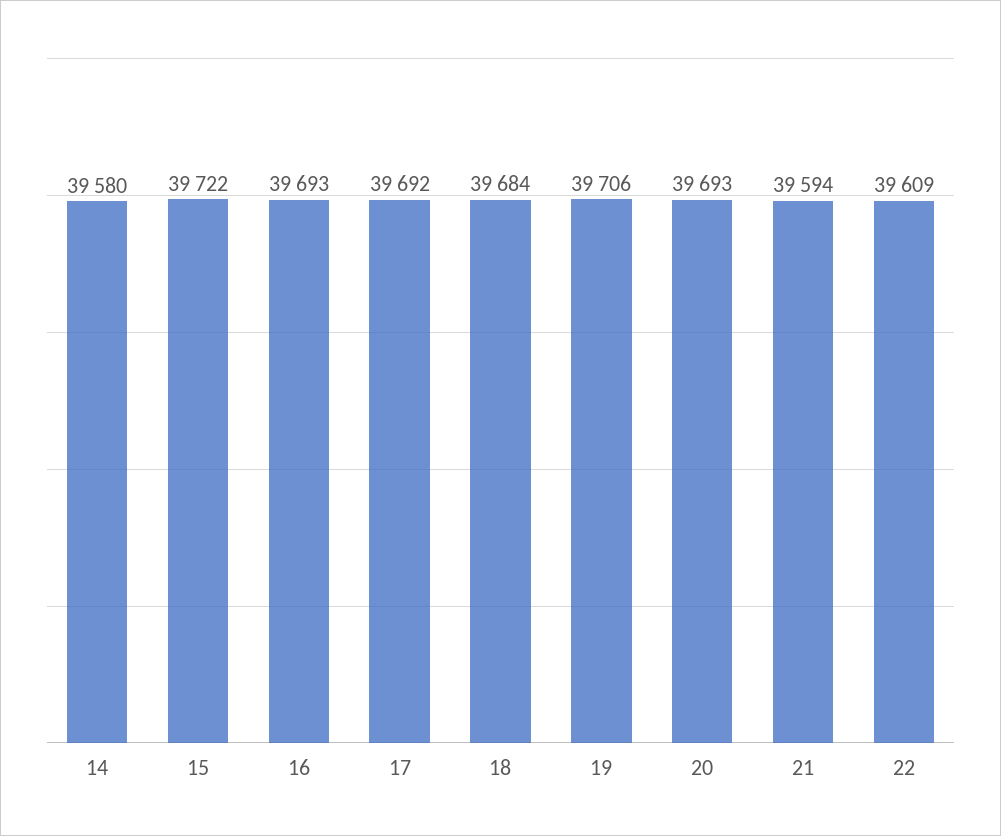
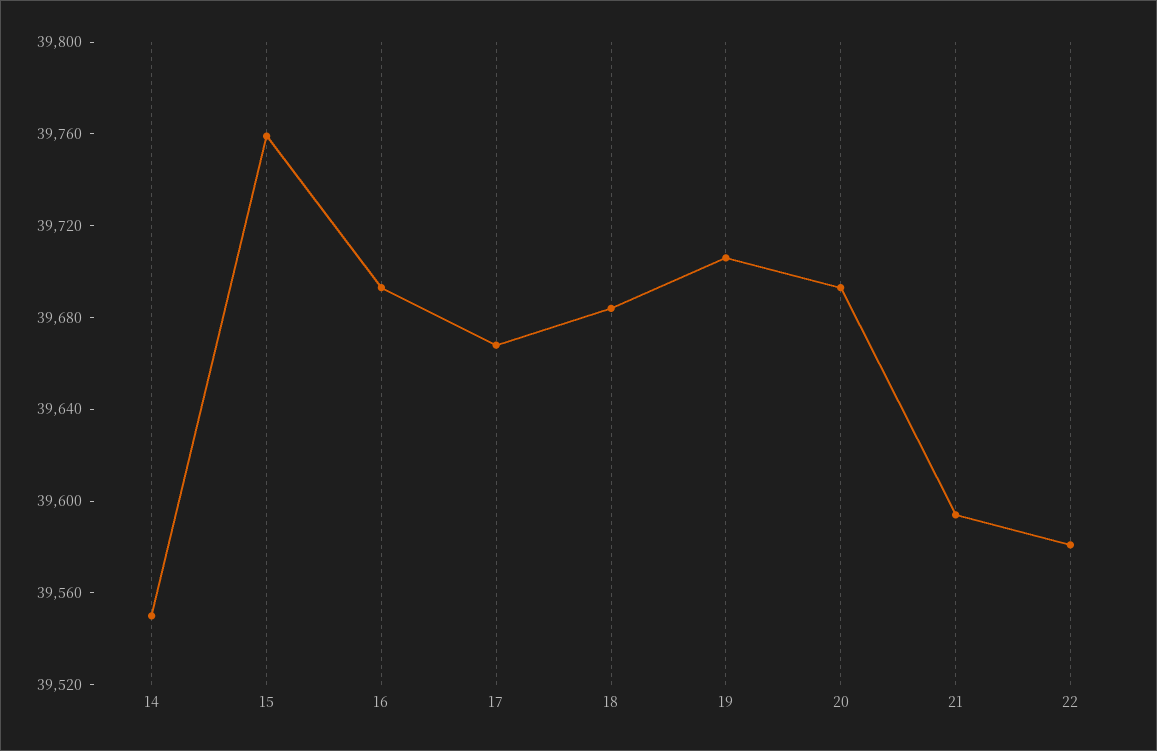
14: 39580 -> 39550
15: 39722 -> 39760
17: 39692 -> 39670
22: 39609 -> 39580

